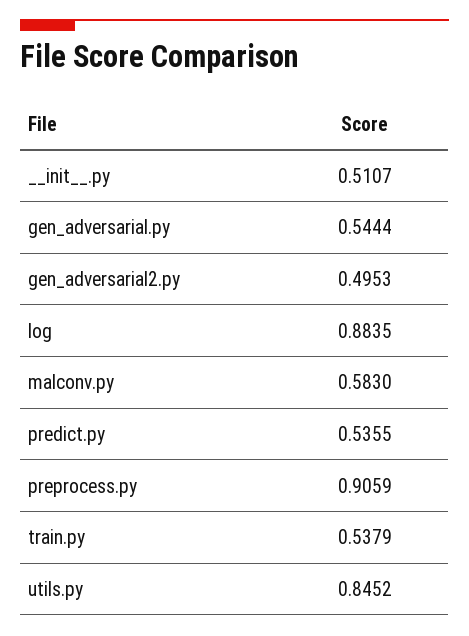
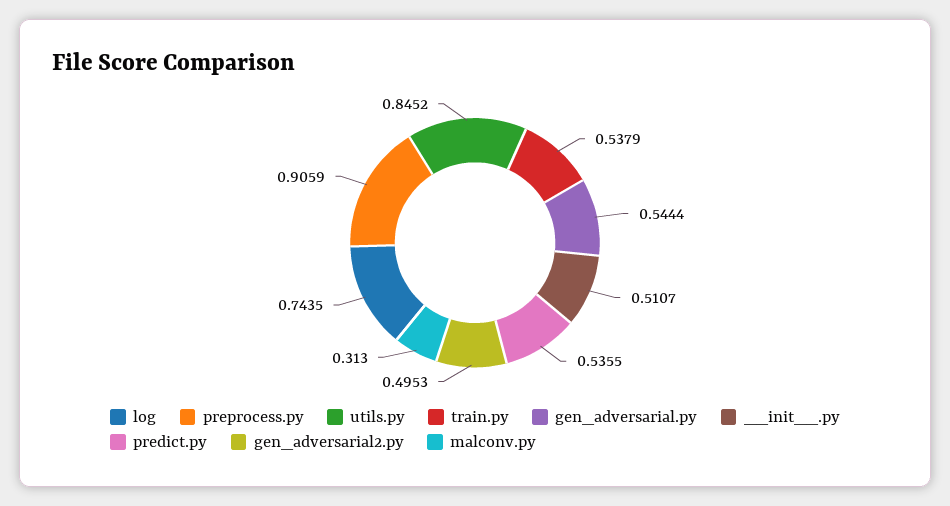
log: 0.8835 -> 0.7435
malconv.py: 0.583 -> 0.313

